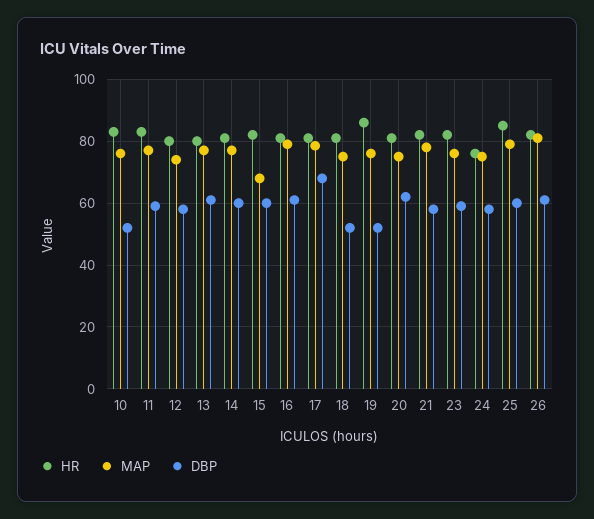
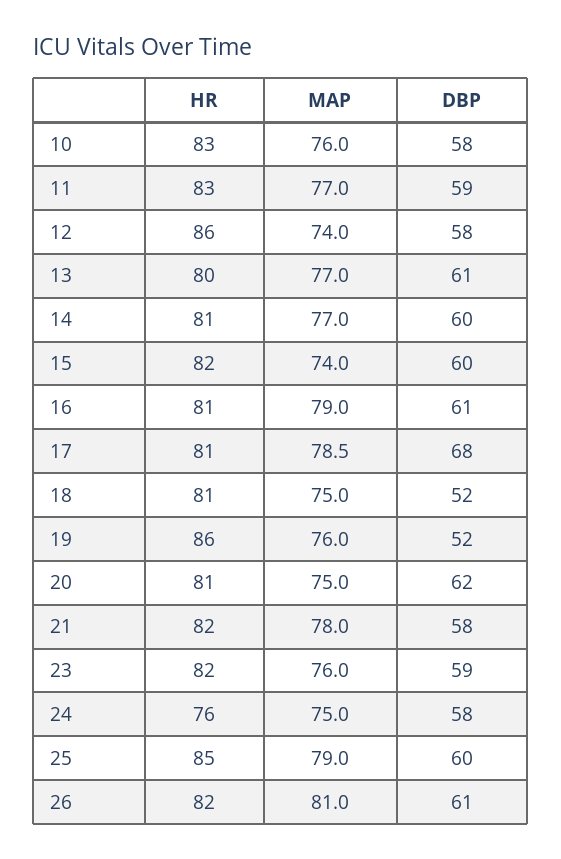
DBP, 10: 52 -> 58
HR, 12: 80 -> 86
MAP, 15: 68 -> 74

